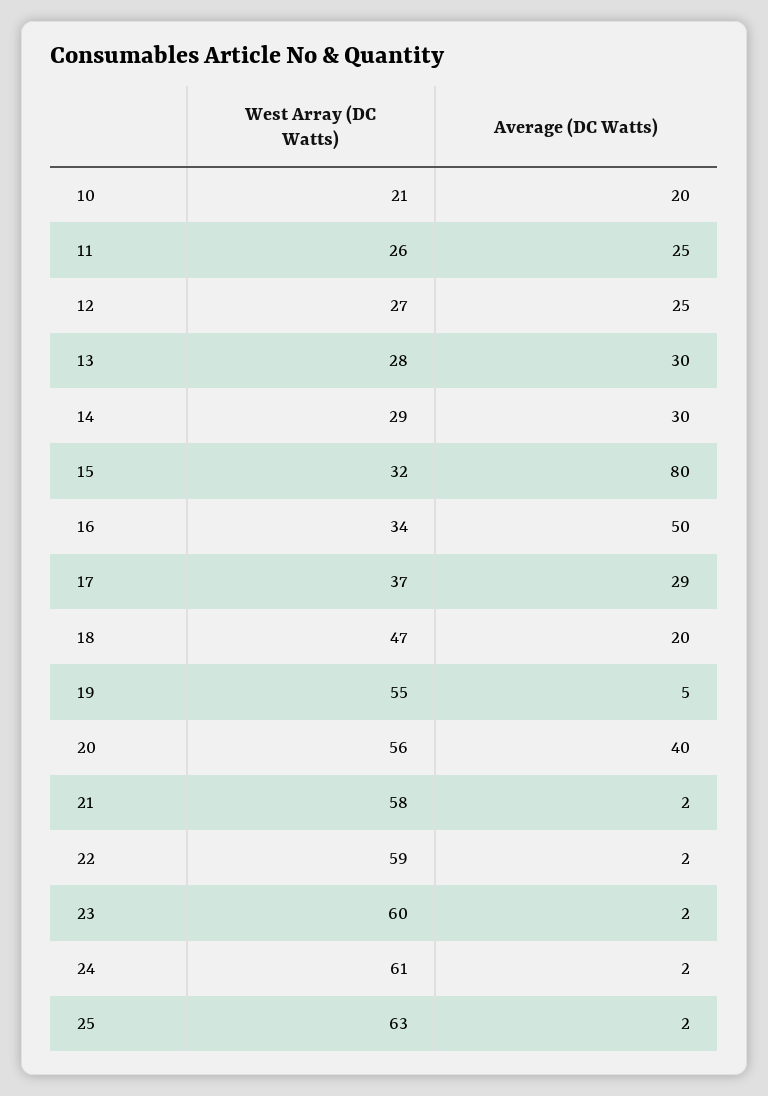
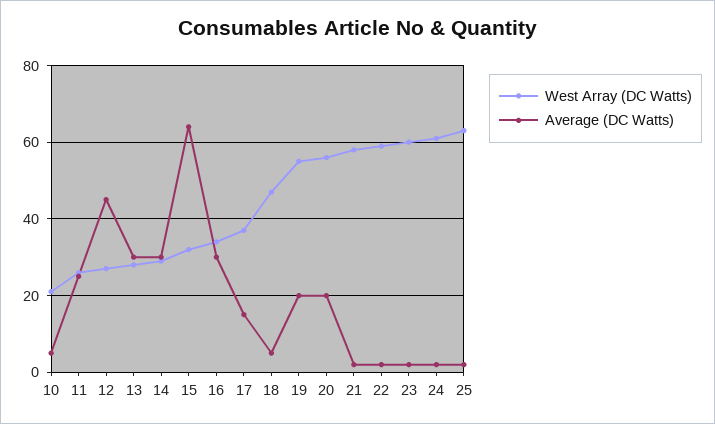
Average (DC Watts), 10: 20 -> 5
Average (DC Watts), 12: 25 -> 45
Average (DC Watts), 15: 80 -> 65
Average (DC Watts), 16: 50 -> 30
Average (DC Watts), 17: 29 -> 15
Average (DC Watts), 18: 20 -> 5
Average (DC Watts), 19: 5 -> 20
Average (DC Watts), 20: 40 -> 20

